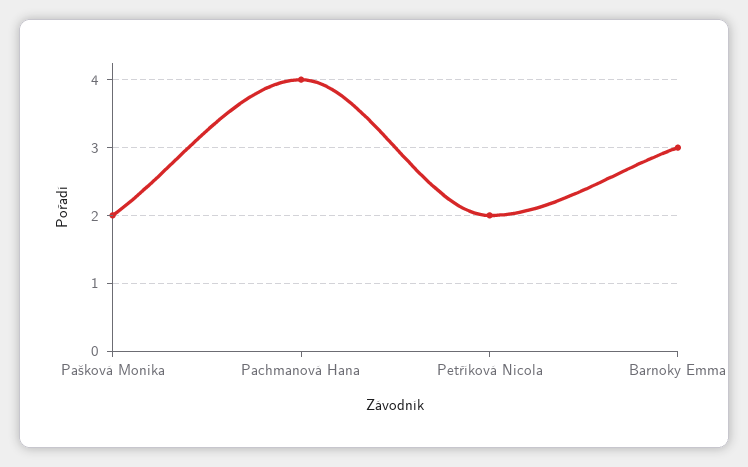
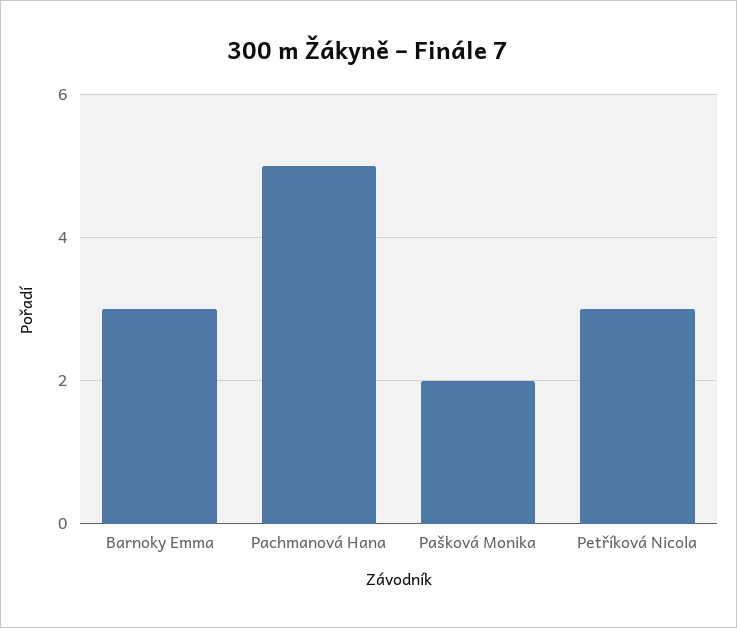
Pachmanová Hana: 4 -> 5
Petříková Nicola: 2 -> 3

